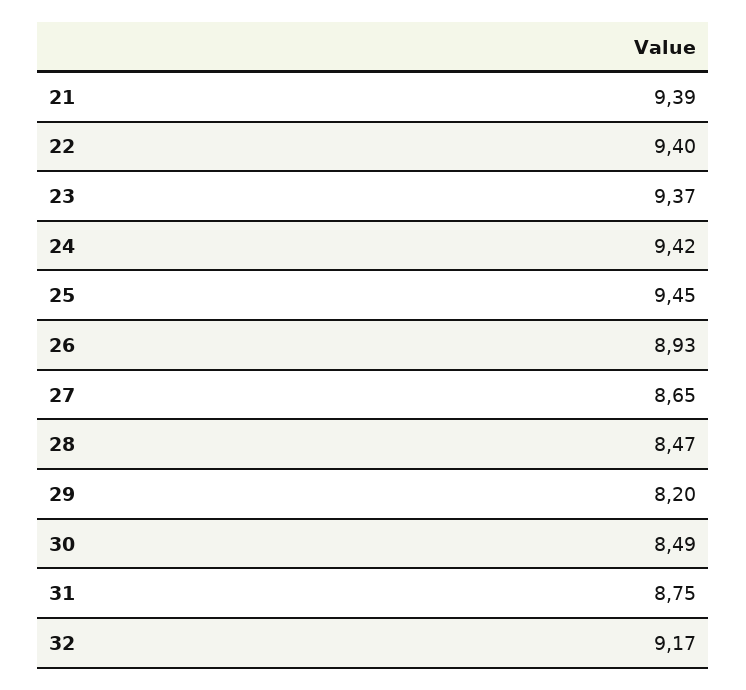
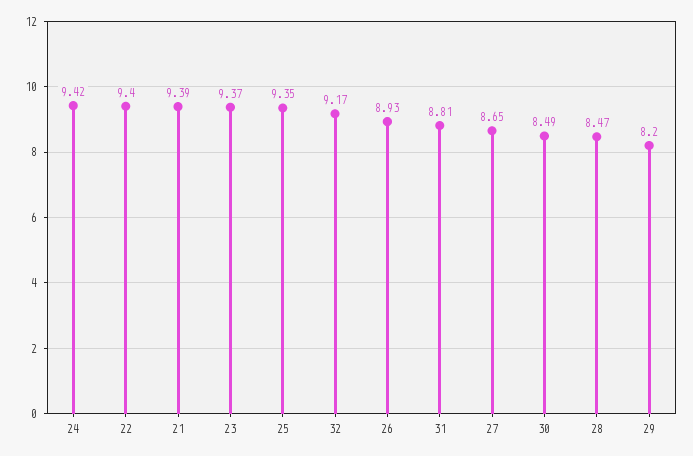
25: 9.45 -> 9.35
31: 8.75 -> 8.81

